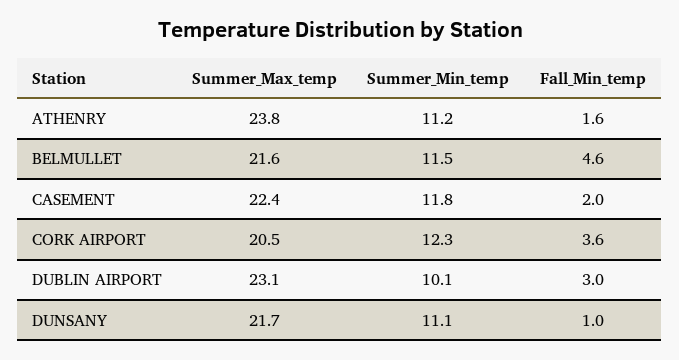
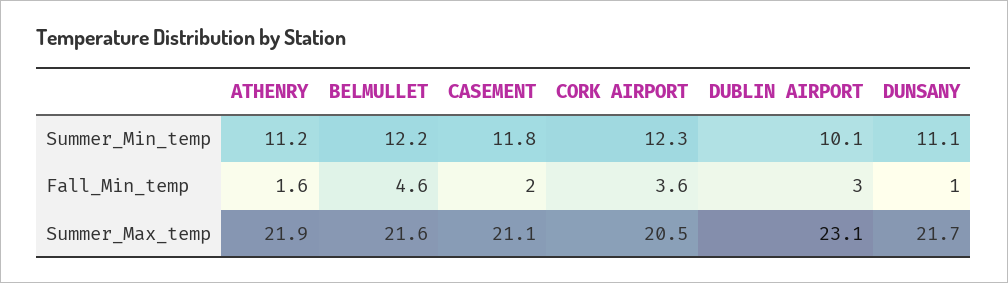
Summer_Max_temp, ATHENRY: 23.8 -> 21.9
Summer_Min_temp, BELMULLET: 11.5 -> 12.2
Summer_Max_temp, CASEMENT: 22.4 -> 21.1

